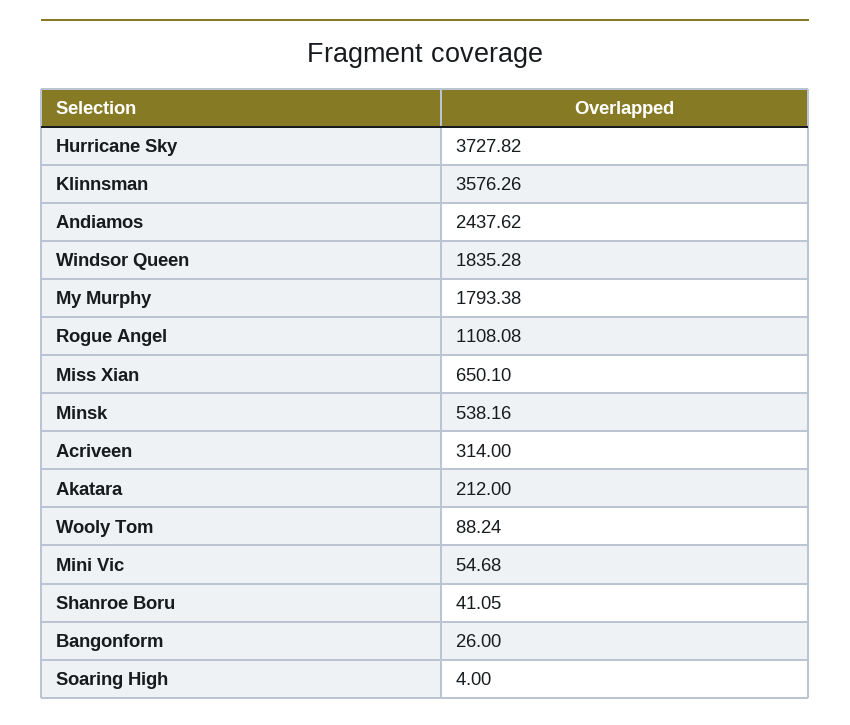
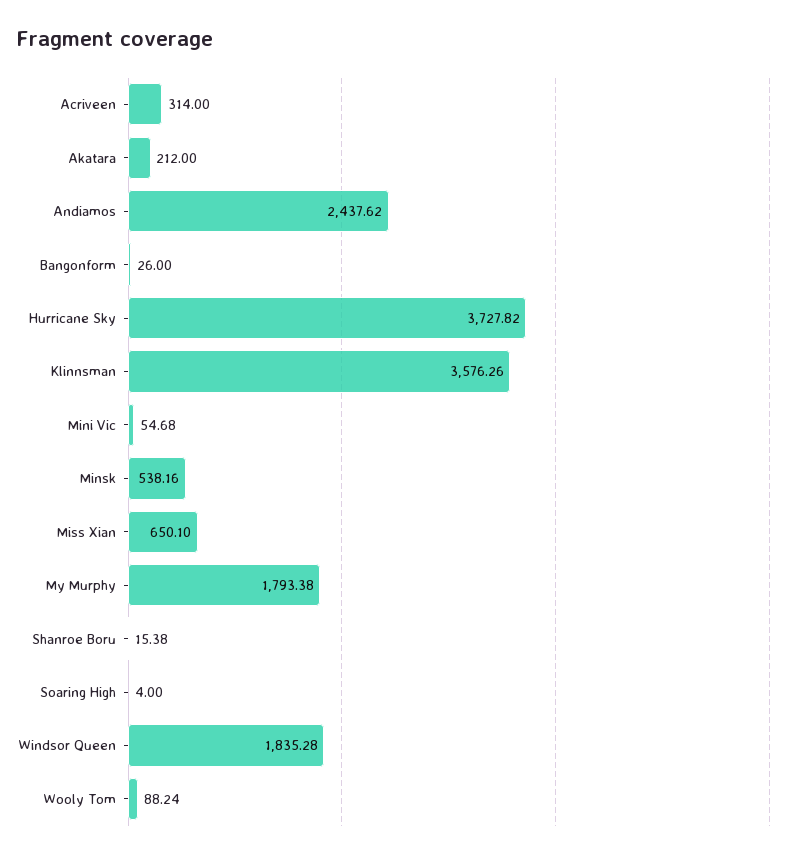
Rogue Angel: 1108.08 -> none
Shanroe Boru: 41.05 -> 15.38

